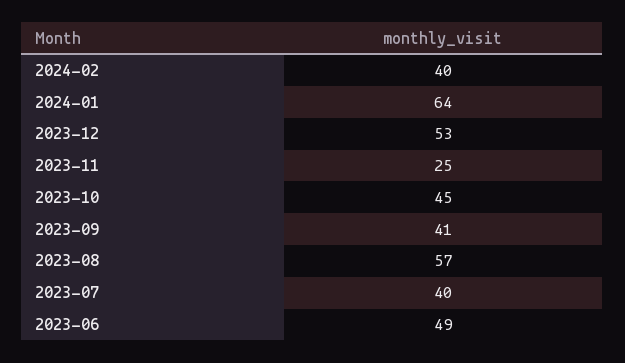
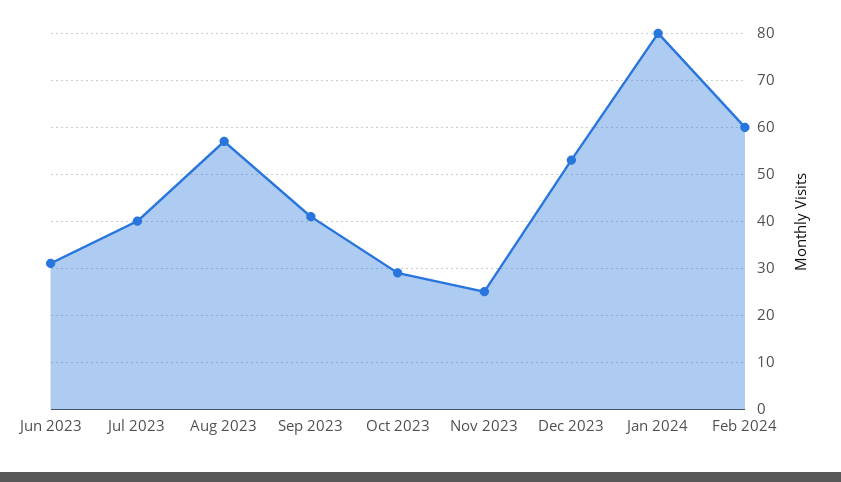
2024-02: 40 -> 60
2024-01: 64 -> 80
2023-10: 45 -> 30
2023-06: 49 -> 30

